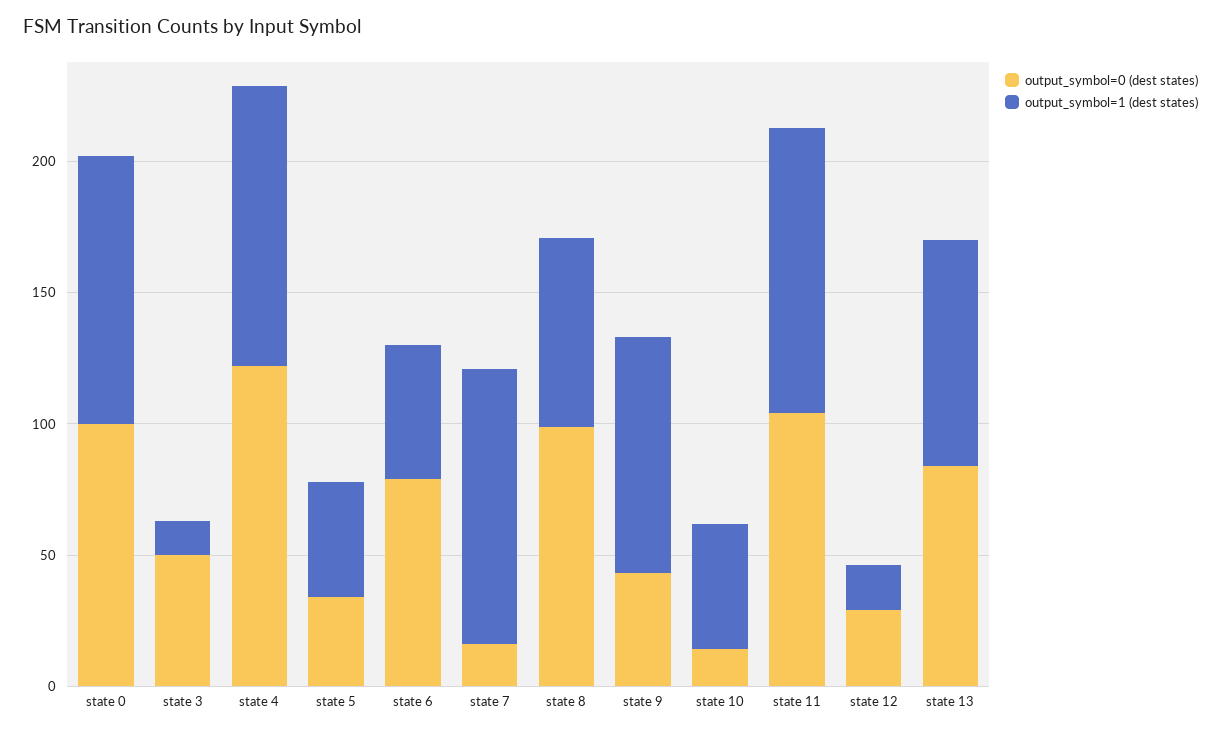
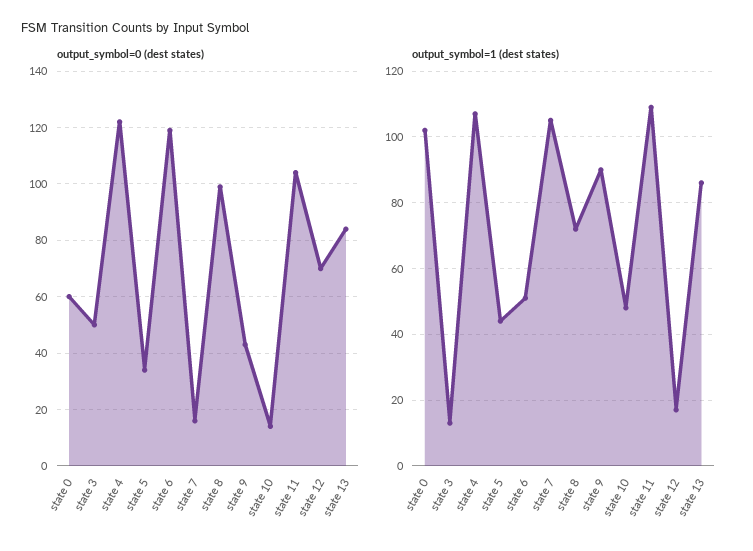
output_symbol=0 (dest states), state 0: 100 -> 60
output_symbol=0 (dest states), state 6: 80 -> 120
output_symbol=0 (dest states), state 12: 30 -> 70

